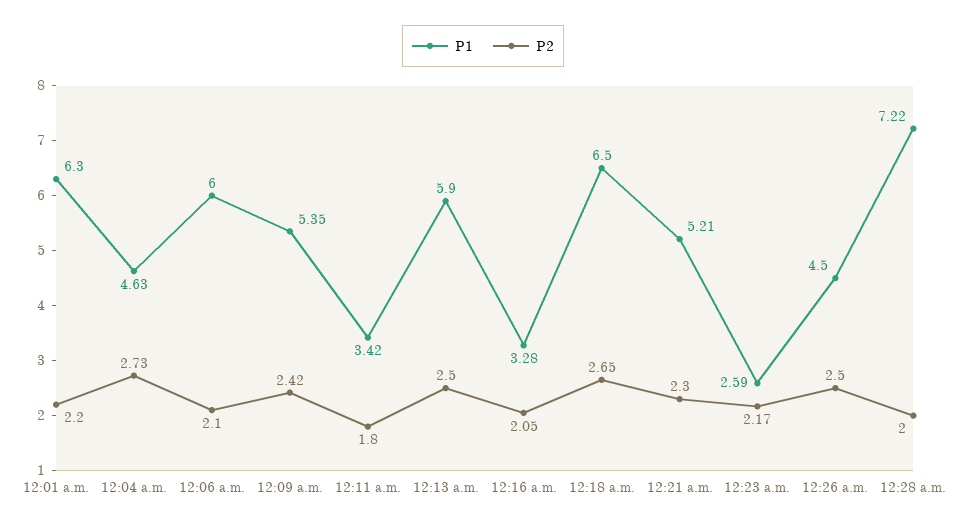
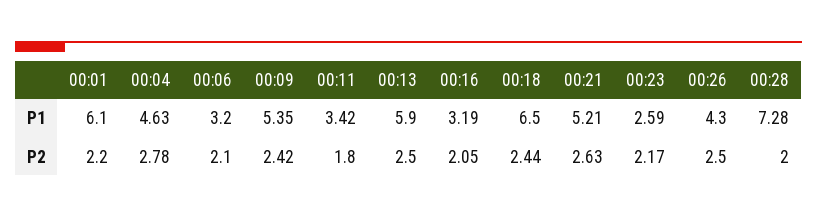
P1, 12:01 a.m.: 6.3 -> 6.1
P2, 12:04 a.m.: 2.73 -> 2.78
P1, 12:06 a.m.: 6 -> 3.2
P1, 12:16 a.m.: 3.28 -> 3.19
P2, 12:18 a.m.: 2.65 -> 2.44
P2, 12:21 a.m.: 2.3 -> 2.63
P1, 12:26 a.m.: 4.5 -> 4.3
P1, 12:28 a.m.: 7.22 -> 7.28

